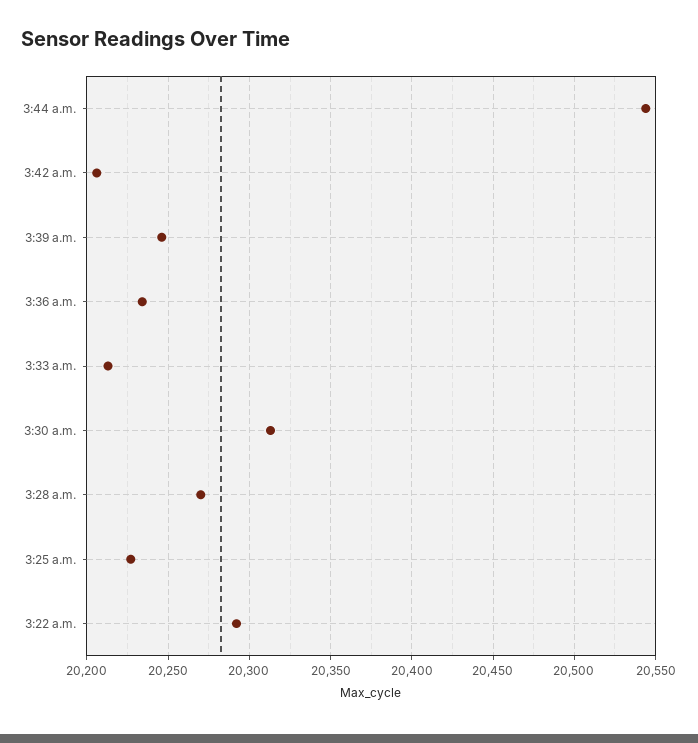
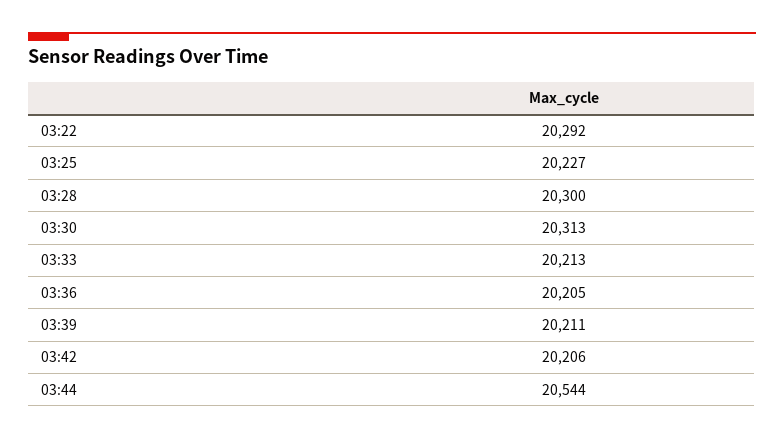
3:39 a.m.: 20245 -> 20211
3:36 a.m.: 20235 -> 20205
3:28 a.m.: 20270 -> 20300

